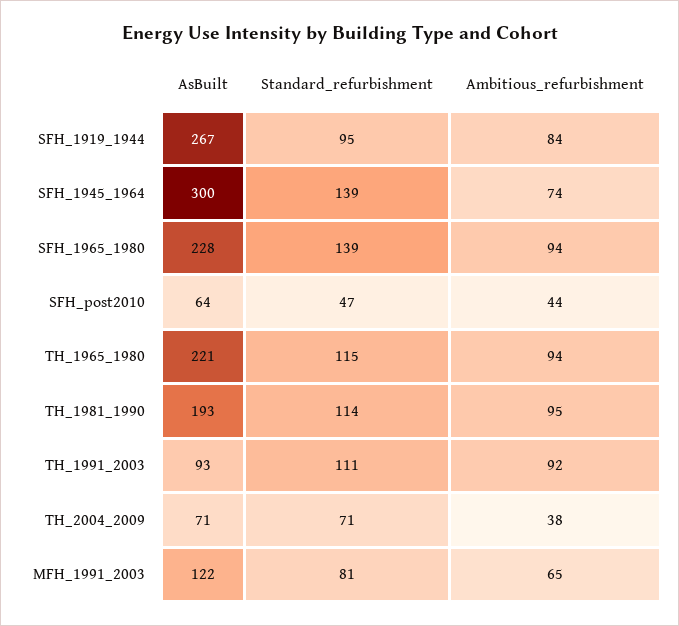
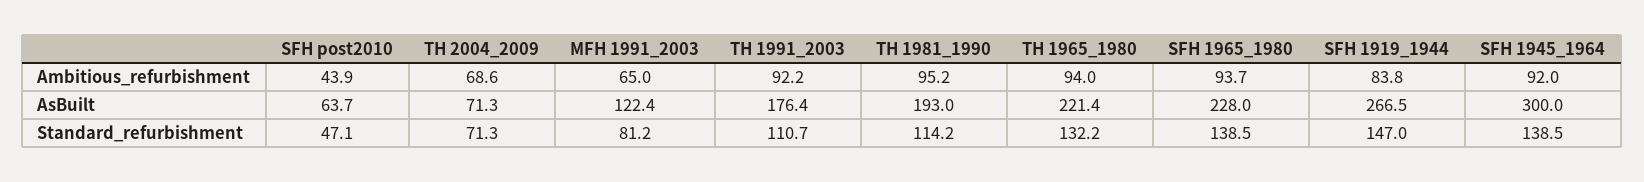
Standard_refurbishment, SFH_1919_1944: 95 -> 147
Ambitious_refurbishment, SFH_1945_1964: 74 -> 92
Standard_refurbishment, TH_1965_1980: 115 -> 132.2
AsBuilt, TH_1991_2003: 93 -> 176.4
Ambitious_refurbishment, TH_2004_2009: 38 -> 68.6

